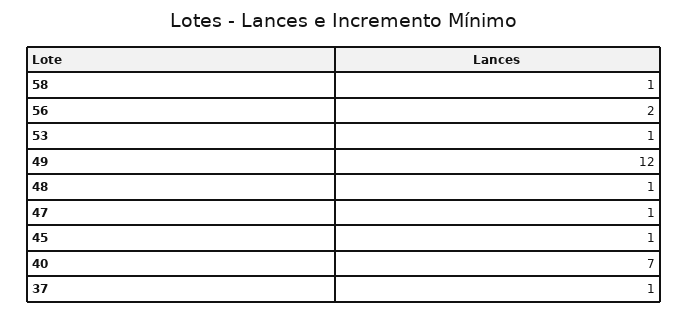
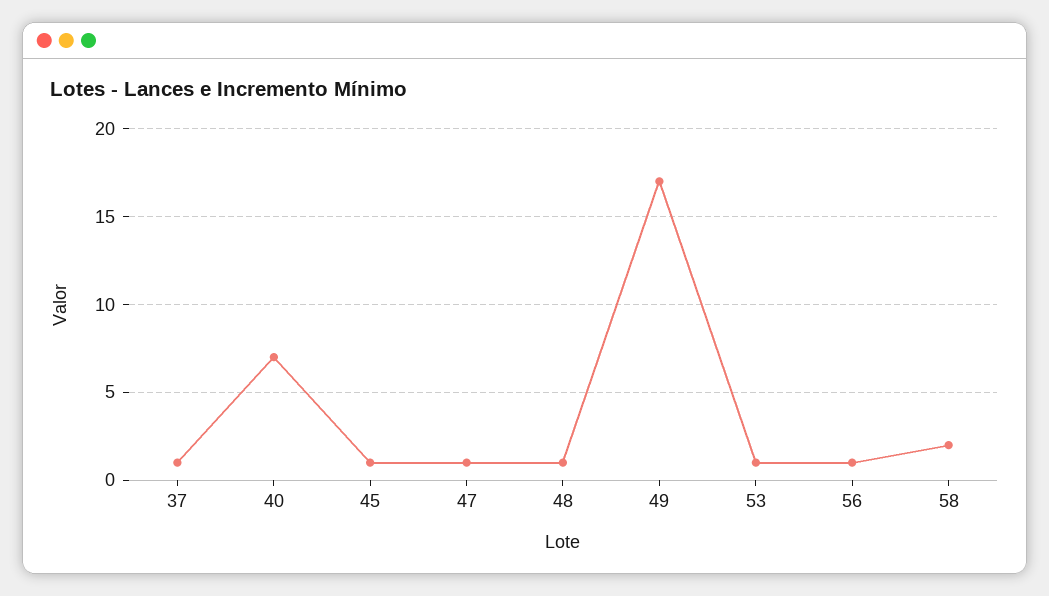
58: 1 -> 2
56: 2 -> 1
49: 12 -> 17

